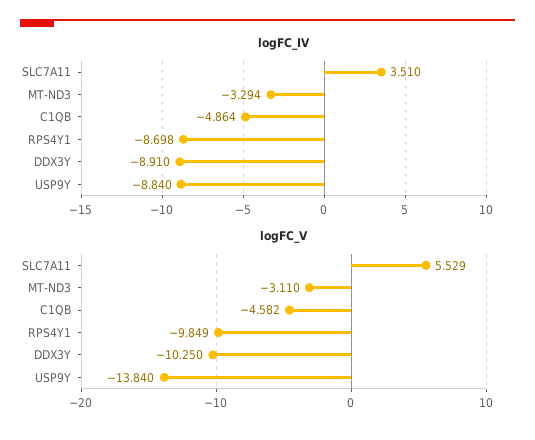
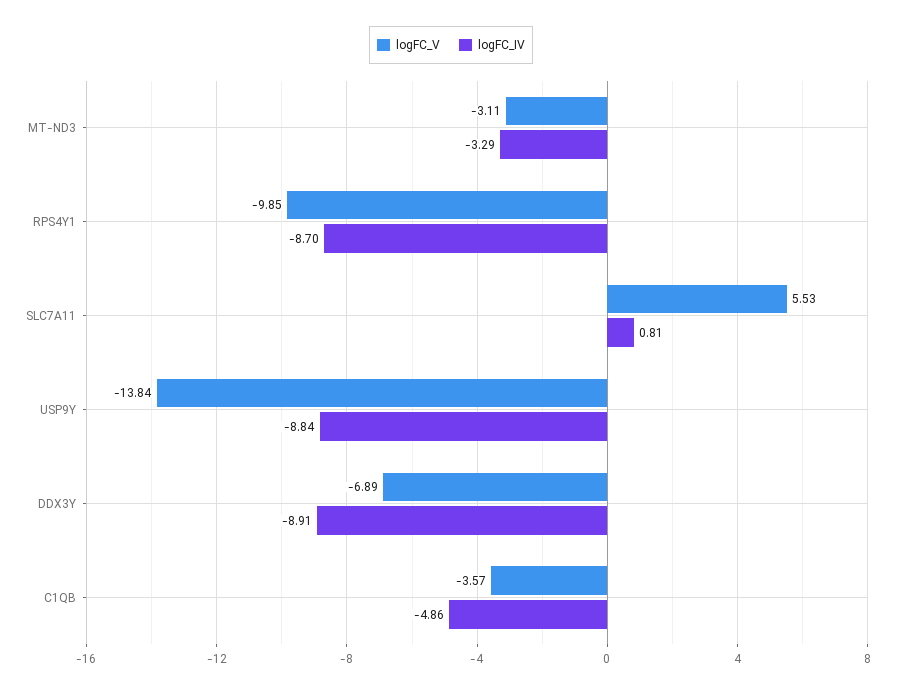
logFC_IV, SLC7A11: 3.51 -> 0.81
logFC_V, C1QB: -4.582 -> -3.57
logFC_V, DDX3Y: -10.25 -> -6.89

